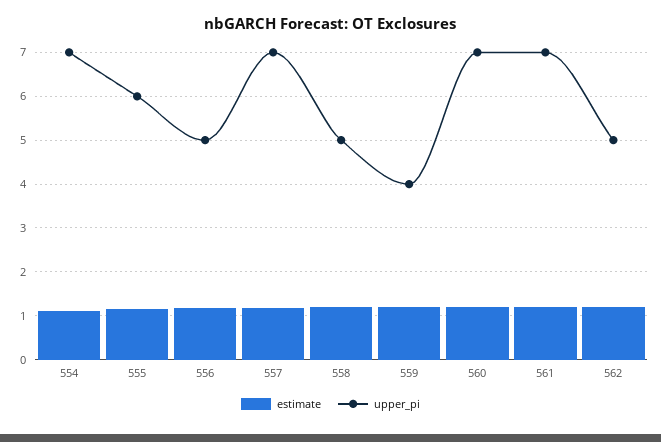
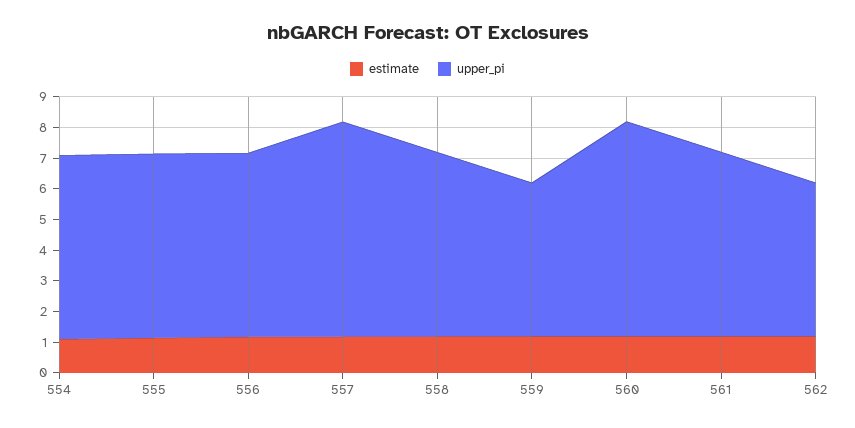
upper_pi, 554: 7 -> 6
upper_pi, 556: 5 -> 6
upper_pi, 558: 5 -> 6
upper_pi, 559: 4 -> 5
upper_pi, 561: 7 -> 6

